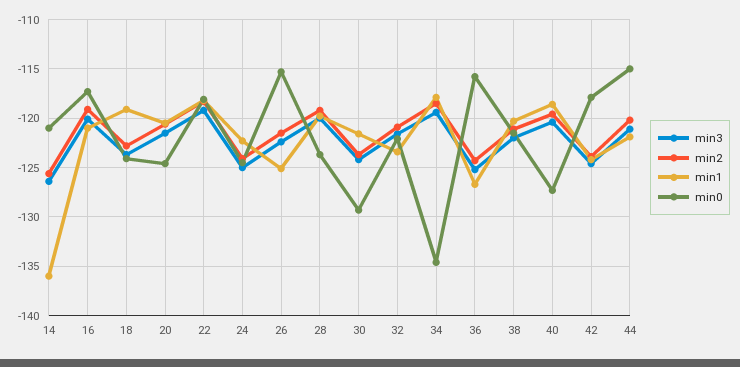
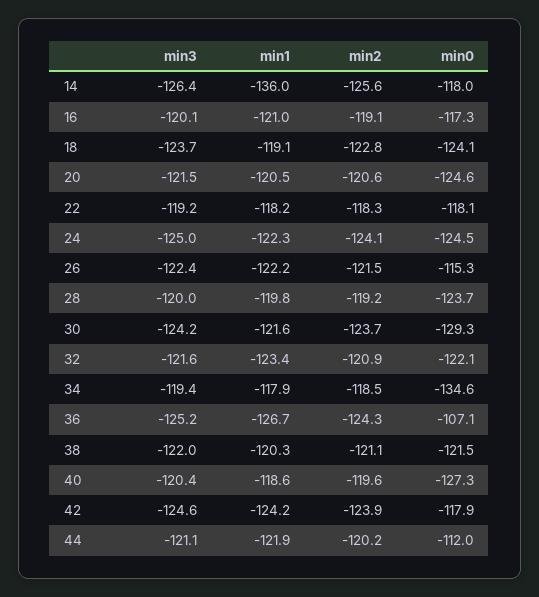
min0, 14: -121 -> -118
min1, 26: -125 -> -122.2
min0, 36: -116 -> -107.1
min0, 44: -115 -> -112

